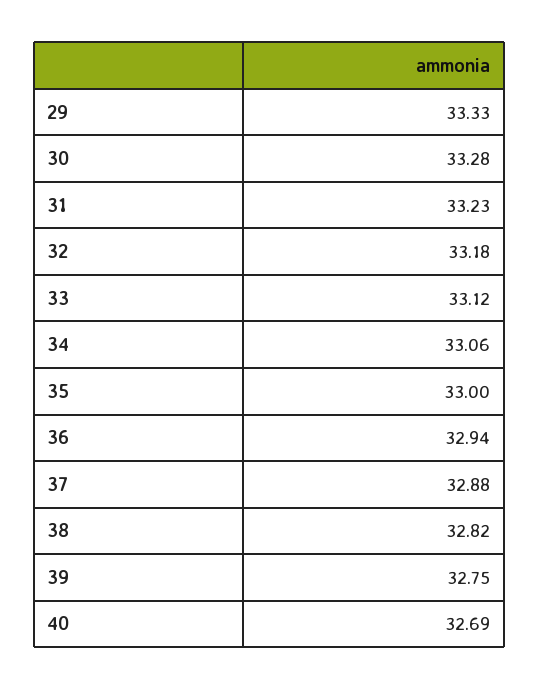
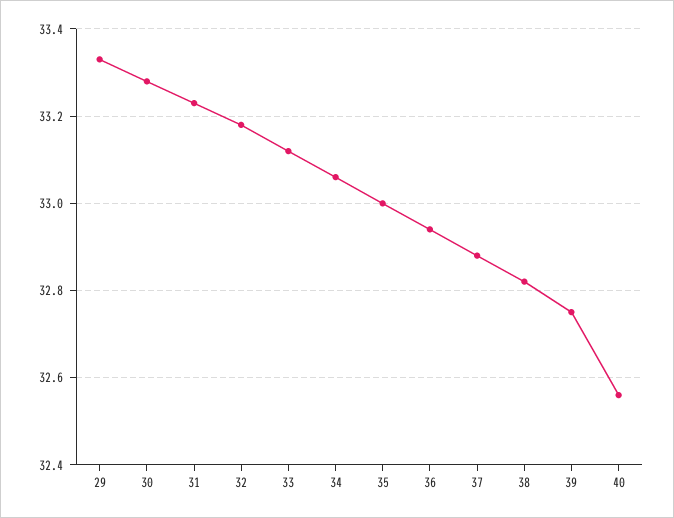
40: 32.69 -> 32.55

